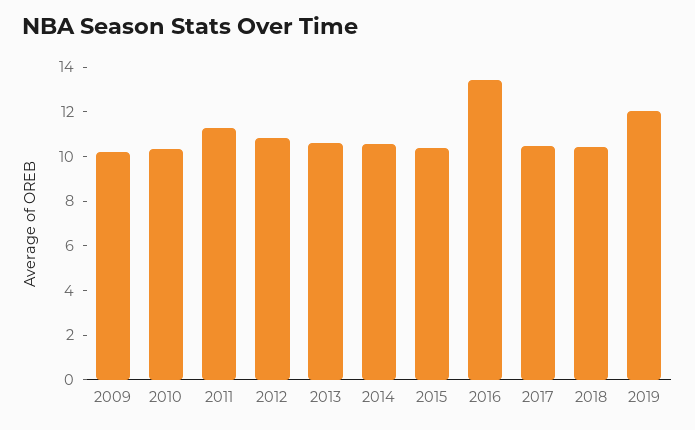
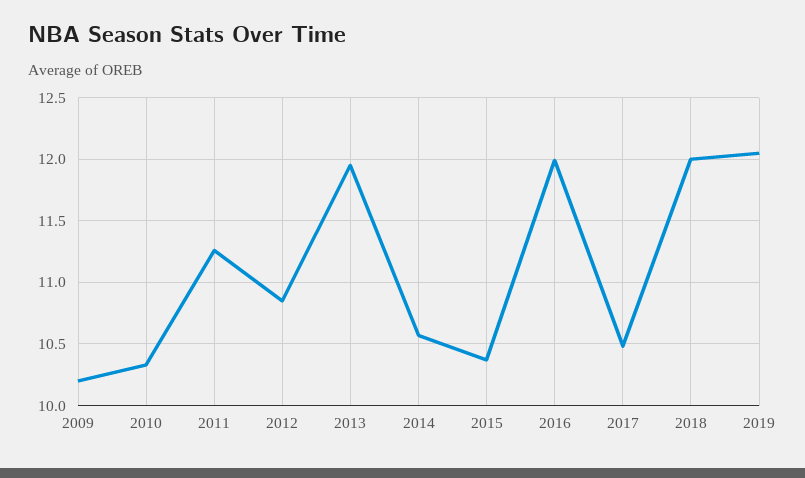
2013: 10.5 -> 11.95
2016: 13.5 -> 12
2018: 10.5 -> 12

